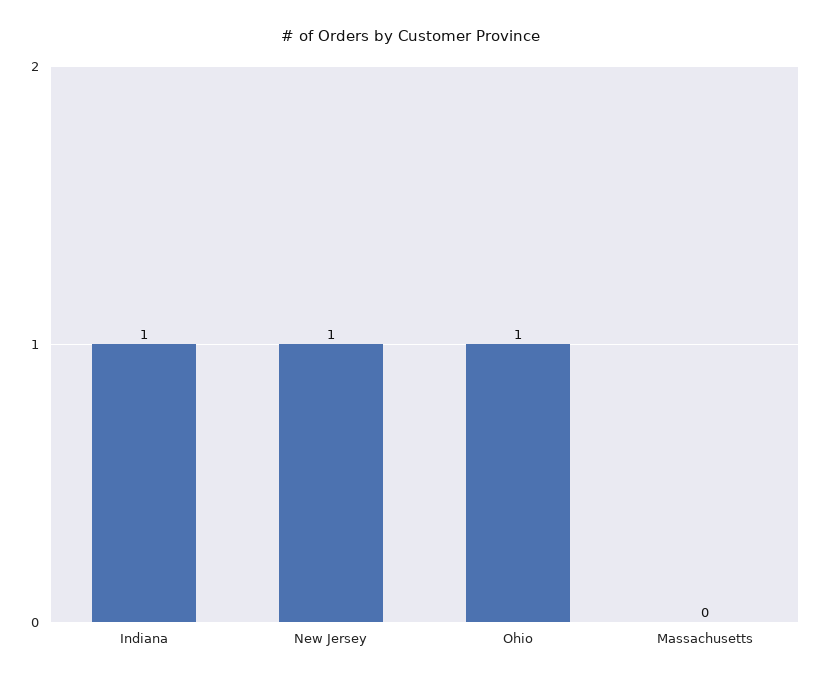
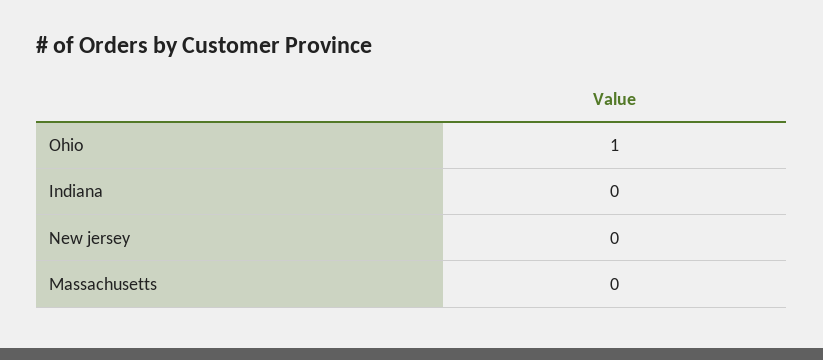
Indiana: 1 -> 0
New Jersey: 1 -> 0

